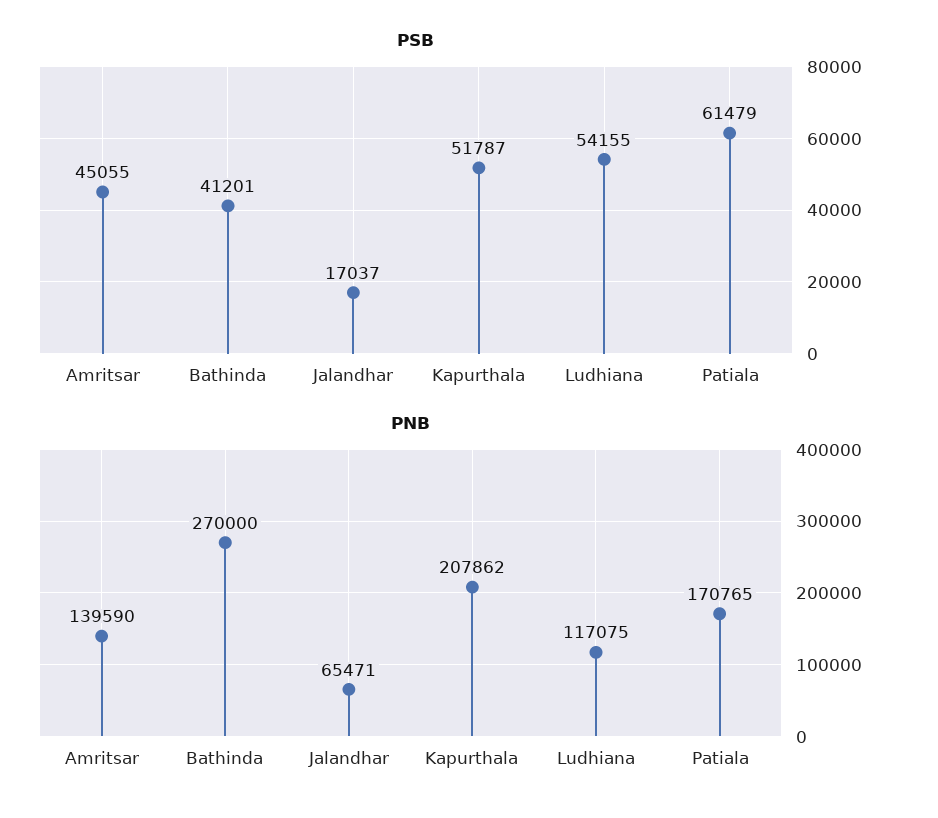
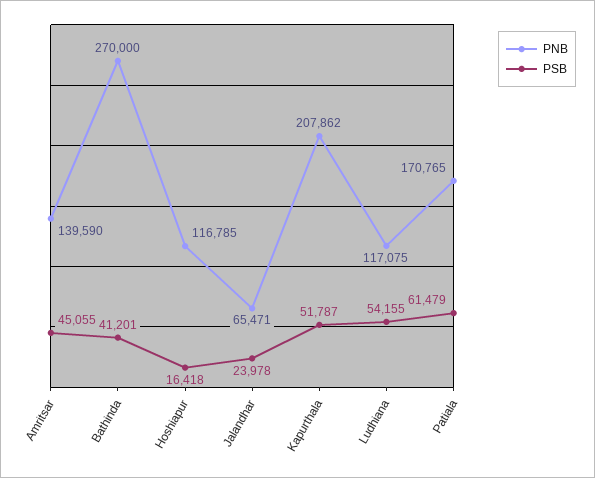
PSB, Jalandhar: 17037 -> 23978
PNB, Hoshiapur: none -> 116785
PSB, Hoshiapur: none -> 16418

